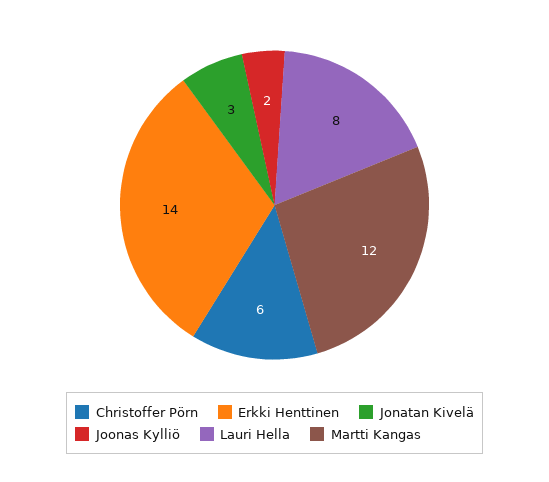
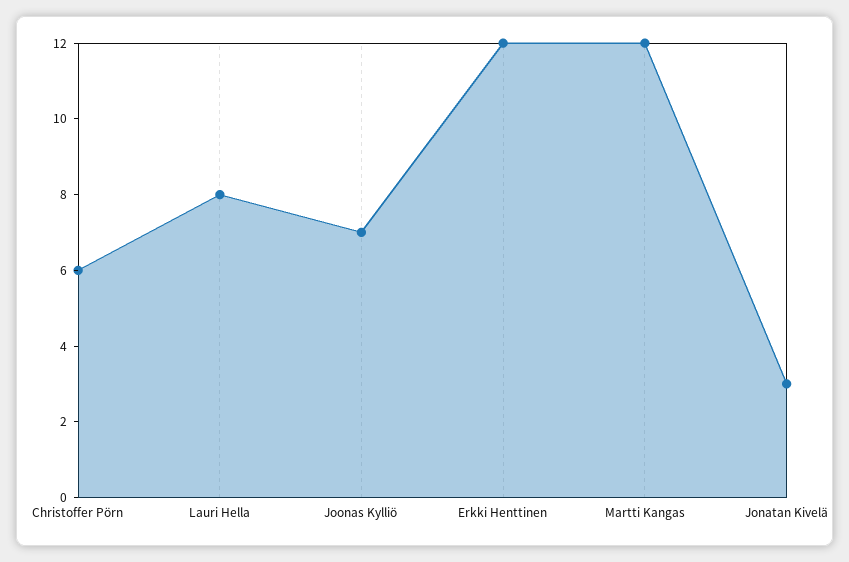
Erkki Henttinen: 14 -> 12
Joonas Kylliö: 2 -> 7

